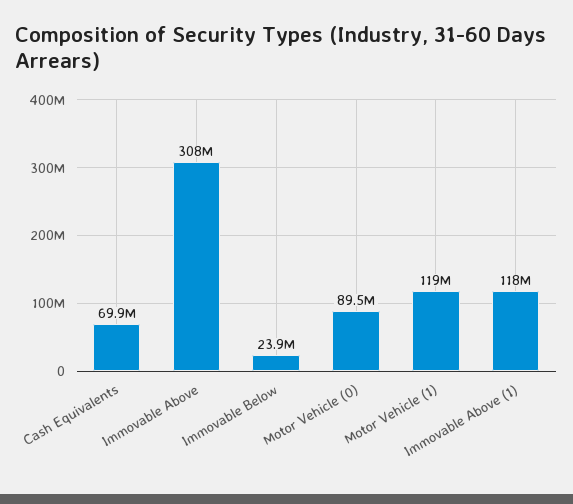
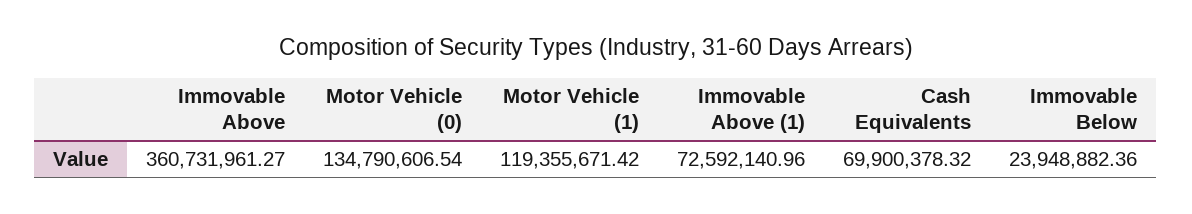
Immovable Above: 308000000 -> 360731961.27
Motor Vehicle (0): 89500000 -> 134790606.54
Immovable Above (1): 118000000 -> 72592140.96

